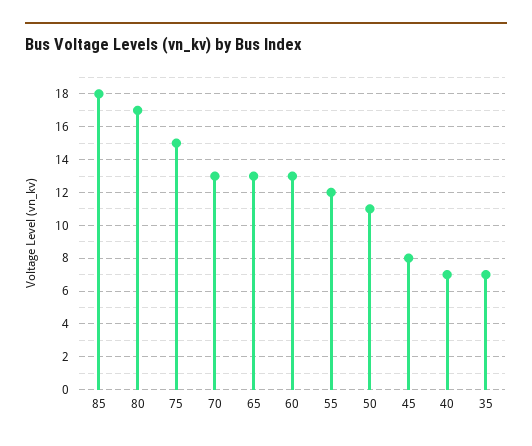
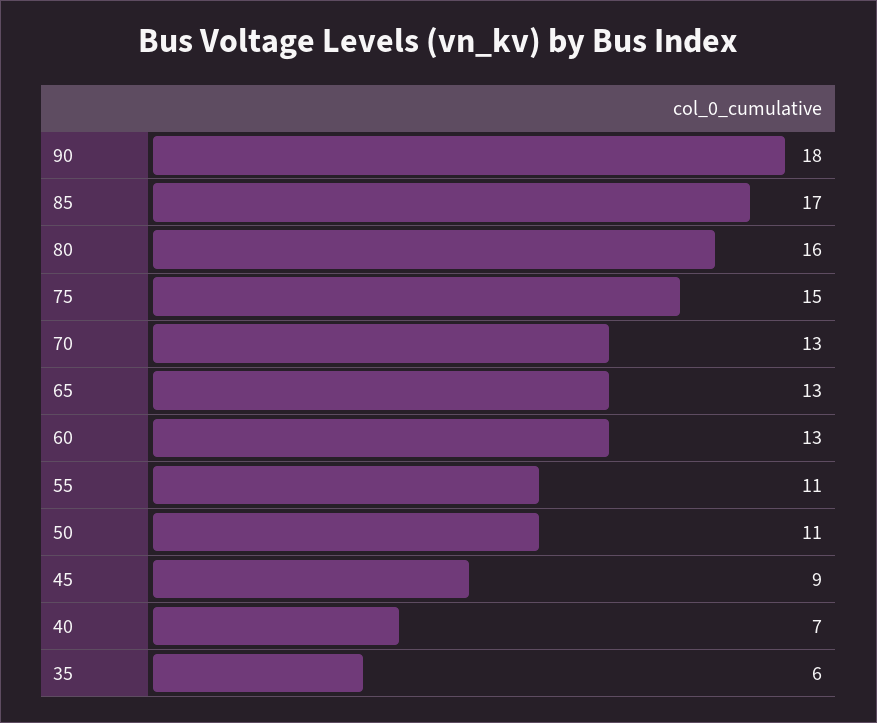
85: 18 -> 17
80: 17 -> 16
55: 12 -> 11
45: 8 -> 9
35: 7 -> 6
90: none -> 18

